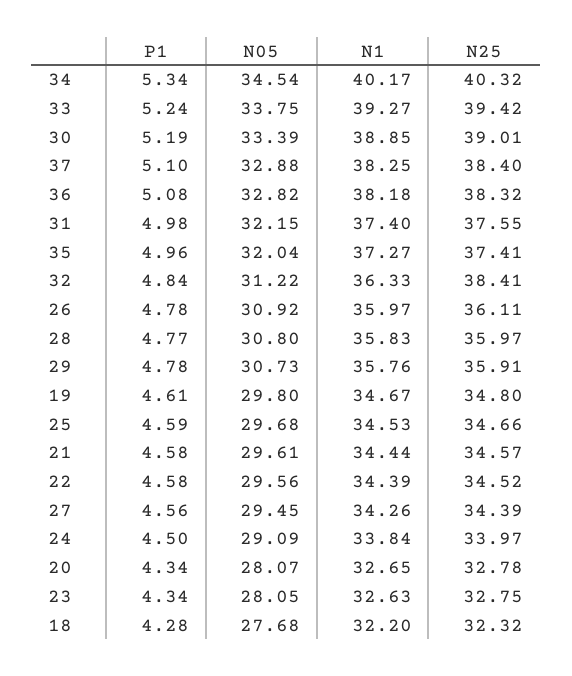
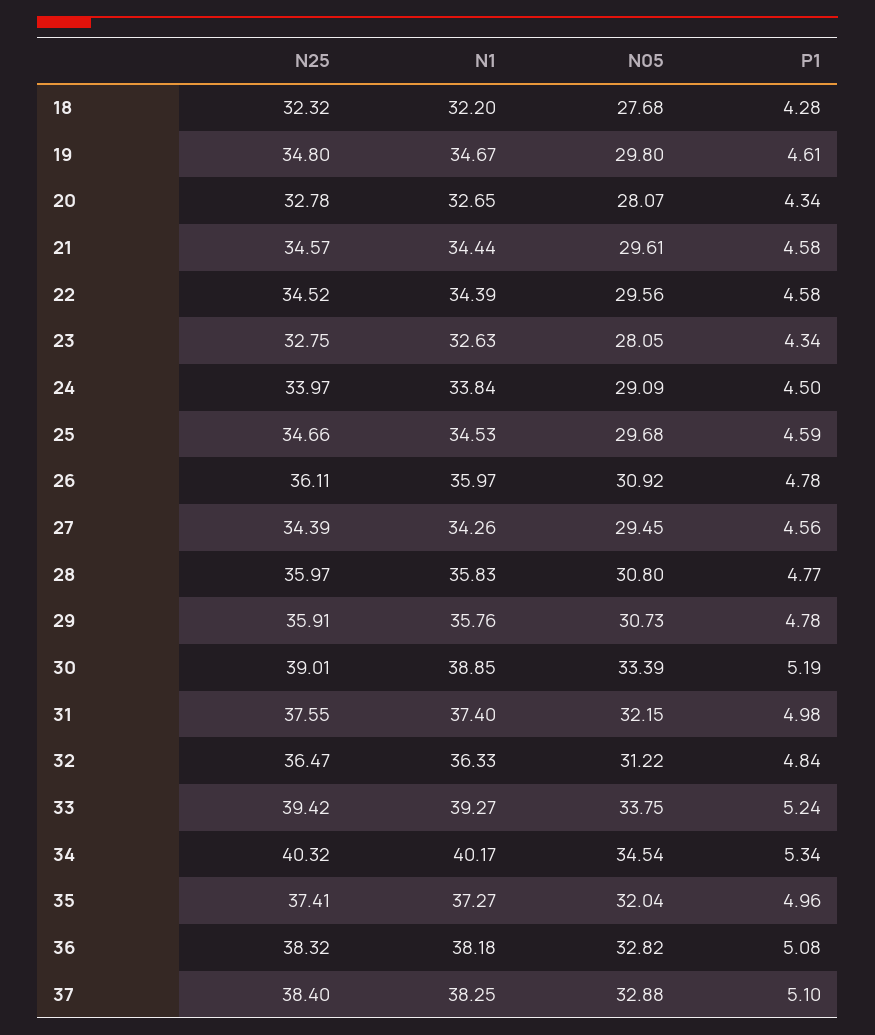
N25, 32: 38.41 -> 36.47

